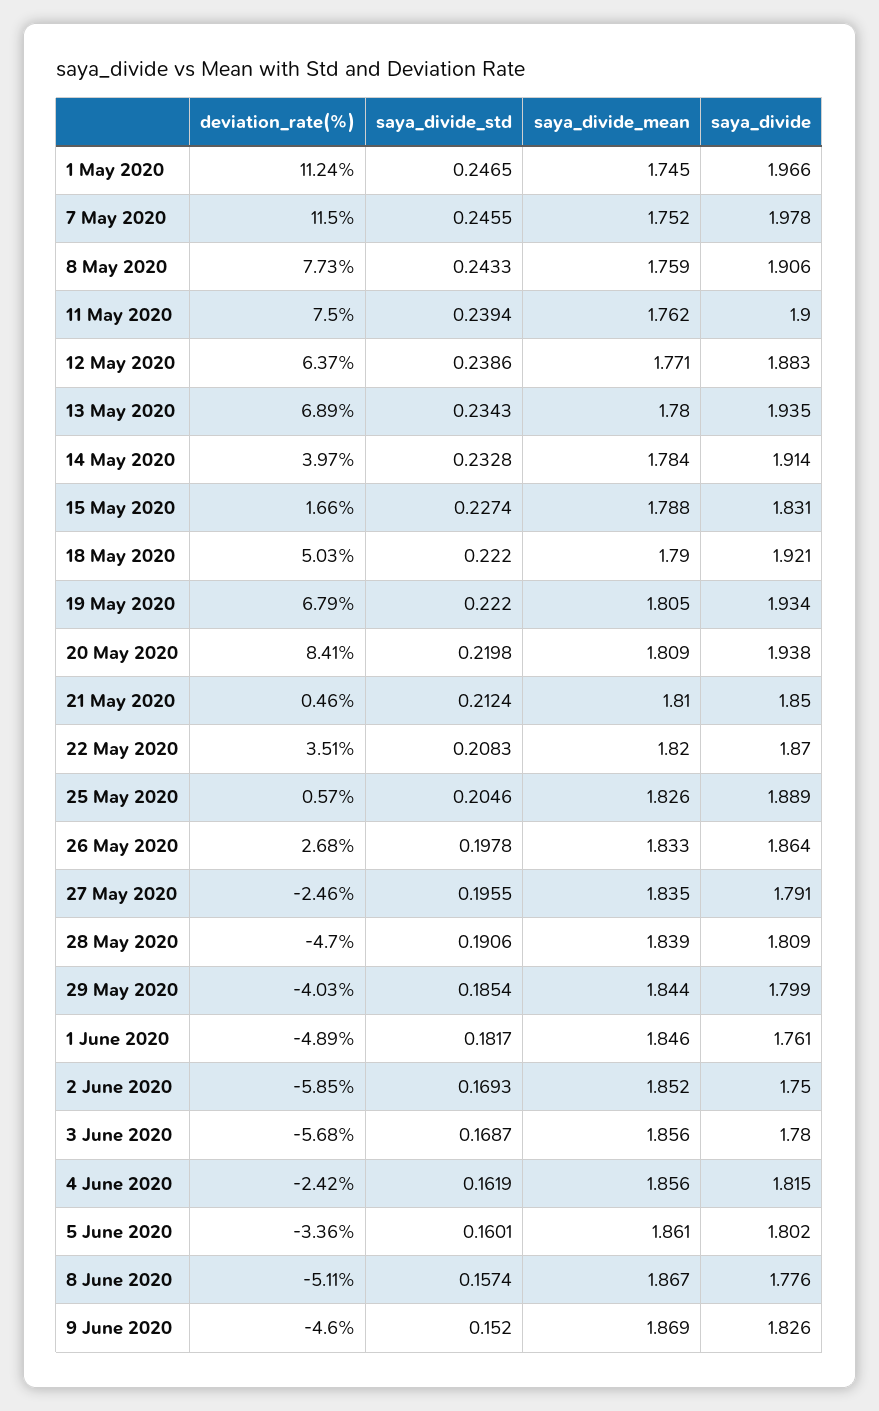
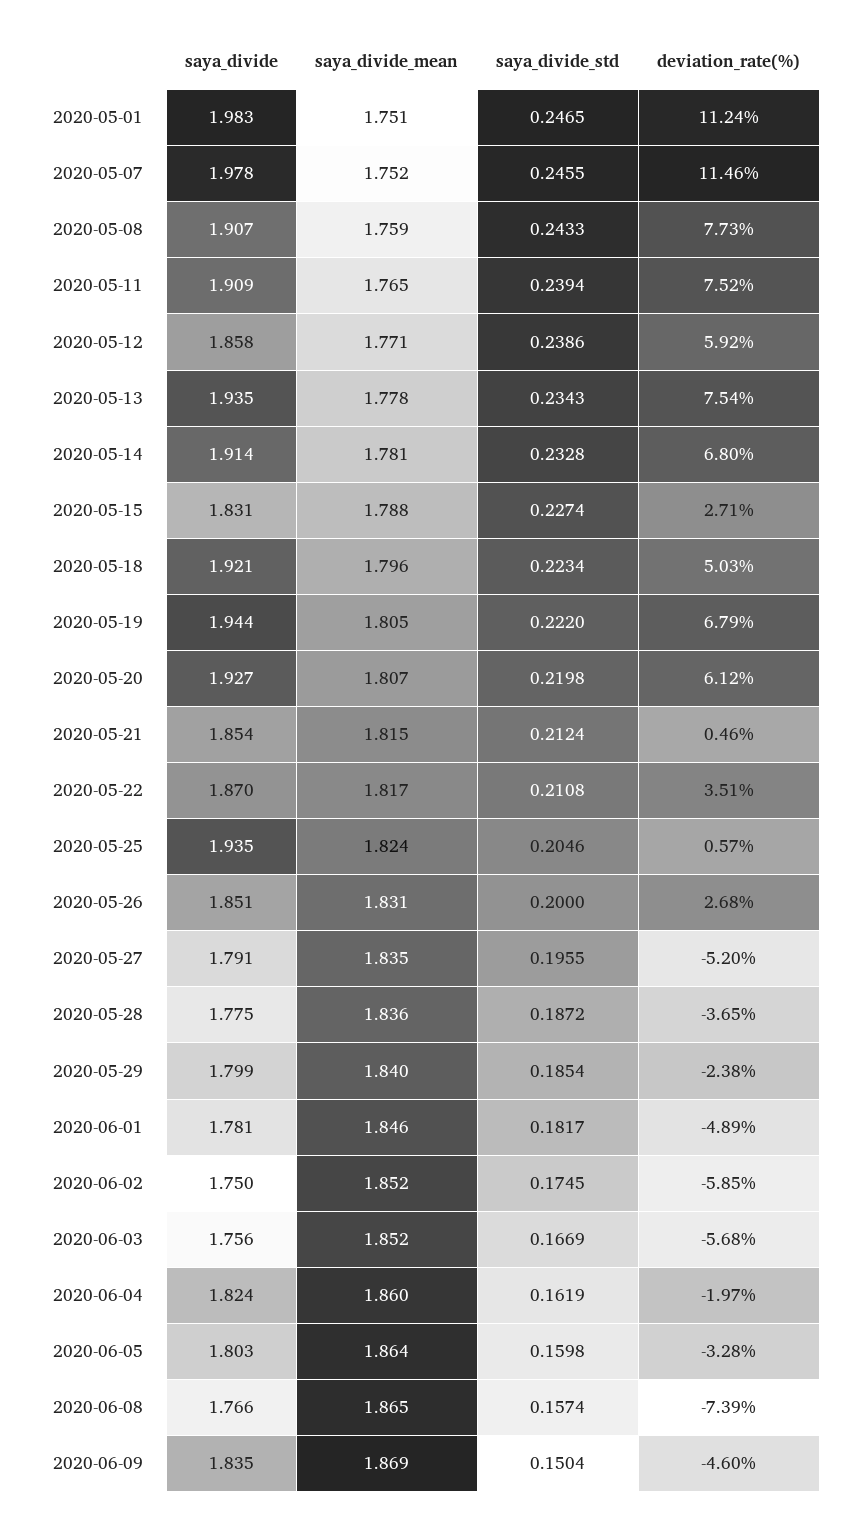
saya_divide_mean, 1 May 2020: 1.745 -> 1.751
saya_divide, 1 May 2020: 1.966 -> 1.983
deviation_rate(%), 7 May 2020: 11.5 -> 11.46
saya_divide, 8 May 2020: 1.906 -> 1.907
deviation_rate(%), 11 May 2020: 7.5 -> 7.52
saya_divide_mean, 11 May 2020: 1.762 -> 1.765
saya_divide, 11 May 2020: 1.9 -> 1.909
deviation_rate(%), 12 May 2020: 6.37 -> 5.92
saya_divide, 12 May 2020: 1.883 -> 1.858
deviation_rate(%), 13 May 2020: 6.89 -> 7.54
saya_divide_mean, 13 May 2020: 1.78 -> 1.778
deviation_rate(%), 14 May 2020: 3.97 -> 6.8
saya_divide_mean, 14 May 2020: 1.784 -> 1.781
deviation_rate(%), 15 May 2020: 1.66 -> 2.71
saya_divide_std, 18 May 2020: 0.222 -> 0.2234
saya_divide_mean, 18 May 2020: 1.79 -> 1.796
saya_divide, 19 May 2020: 1.934 -> 1.944
deviation_rate(%), 20 May 2020: 8.41 -> 6.12
saya_divide_mean, 20 May 2020: 1.809 -> 1.807
saya_divide, 20 May 2020: 1.938 -> 1.927
saya_divide_mean, 21 May 2020: 1.81 -> 1.815
saya_divide, 21 May 2020: 1.85 -> 1.854
saya_divide_std, 22 May 2020: 0.2083 -> 0.2108
saya_divide_mean, 22 May 2020: 1.82 -> 1.817
saya_divide_mean, 25 May 2020: 1.826 -> 1.824
saya_divide, 25 May 2020: 1.889 -> 1.935
saya_divide_std, 26 May 2020: 0.1978 -> 0.2
saya_divide_mean, 26 May 2020: 1.833 -> 1.831
saya_divide, 26 May 2020: 1.864 -> 1.851
deviation_rate(%), 27 May 2020: -2.46 -> -5.2
deviation_rate(%), 28 May 2020: -4.7 -> -3.65
saya_divide_std, 28 May 2020: 0.1906 -> 0.1872
saya_divide_mean, 28 May 2020: 1.839 -> 1.836
saya_divide, 28 May 2020: 1.809 -> 1.775
deviation_rate(%), 29 May 2020: -4.03 -> -2.38
saya_divide_mean, 29 May 2020: 1.844 -> 1.84
saya_divide, 1 June 2020: 1.761 -> 1.781
saya_divide_std, 2 June 2020: 0.1693 -> 0.1745
saya_divide_std, 3 June 2020: 0.1687 -> 0.1669
saya_divide_mean, 3 June 2020: 1.856 -> 1.852
saya_divide, 3 June 2020: 1.78 -> 1.756
deviation_rate(%), 4 June 2020: -2.42 -> -1.97
saya_divide_mean, 4 June 2020: 1.856 -> 1.86
saya_divide, 4 June 2020: 1.815 -> 1.824
deviation_rate(%), 5 June 2020: -3.36 -> -3.28
saya_divide_std, 5 June 2020: 0.1601 -> 0.1598
saya_divide_mean, 5 June 2020: 1.861 -> 1.864
saya_divide, 5 June 2020: 1.802 -> 1.803
deviation_rate(%), 8 June 2020: -5.11 -> -7.39
saya_divide_mean, 8 June 2020: 1.867 -> 1.865
saya_divide, 8 June 2020: 1.776 -> 1.766
saya_divide_std, 9 June 2020: 0.152 -> 0.1504
saya_divide, 9 June 2020: 1.826 -> 1.835

